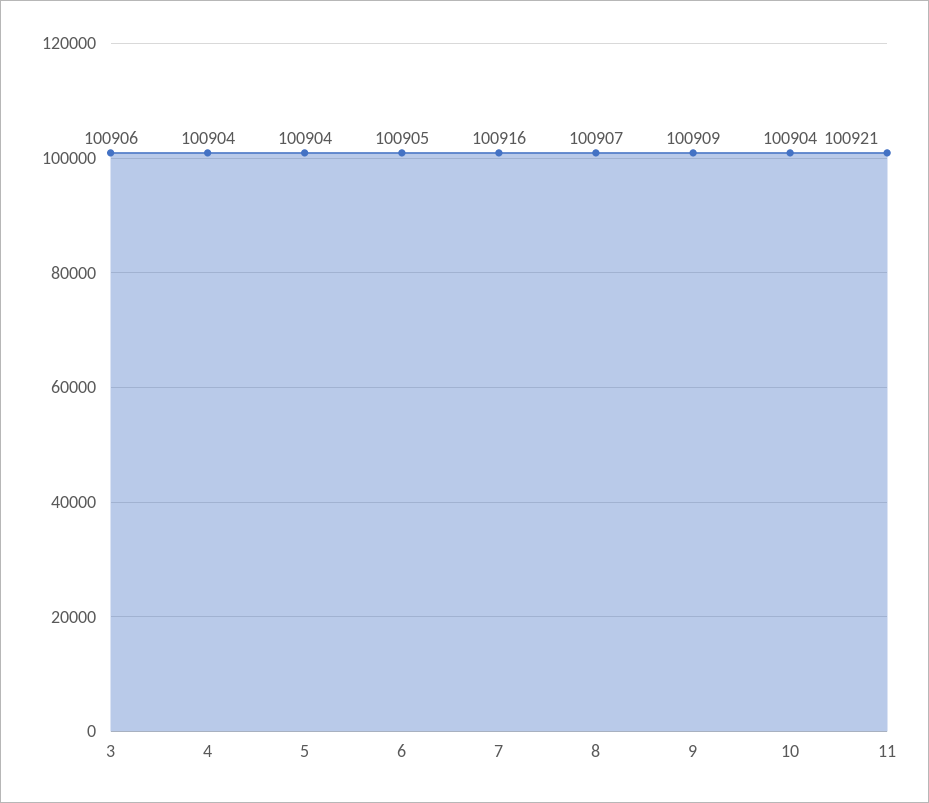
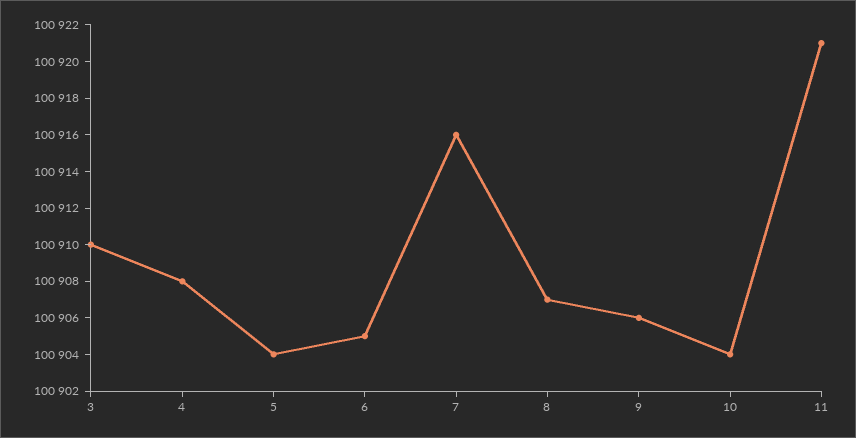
3: 100906 -> 100910
4: 100904 -> 100908
9: 100909 -> 100906

